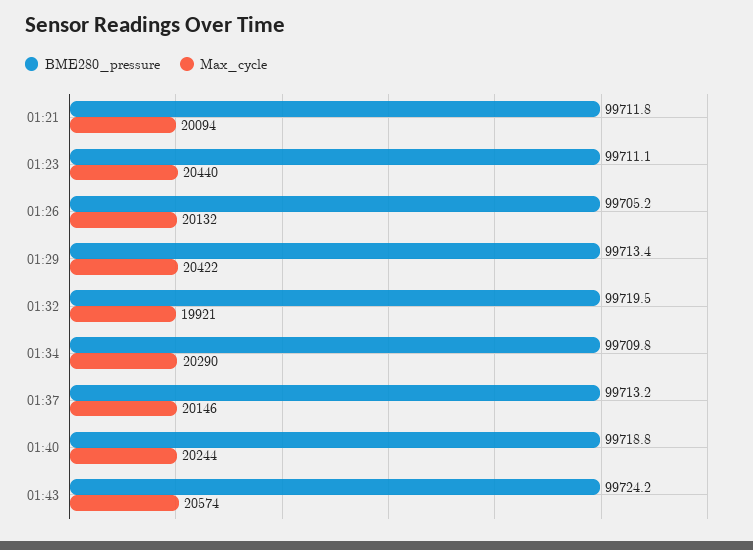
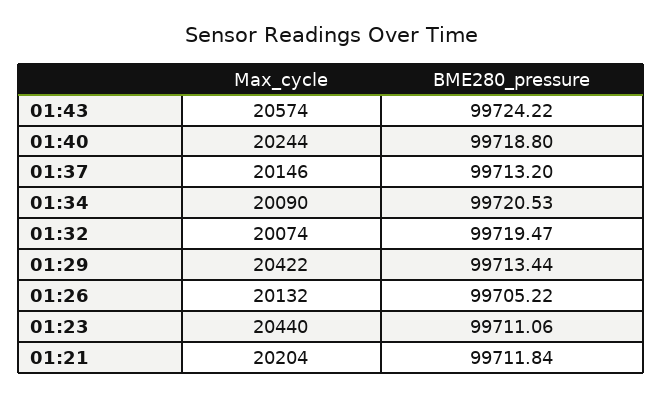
Max_cycle, 01:21: 20094 -> 20204
Max_cycle, 01:32: 19921 -> 20074
BME280_pressure, 01:34: 99709.8 -> 99720.53
Max_cycle, 01:34: 20290 -> 20090

